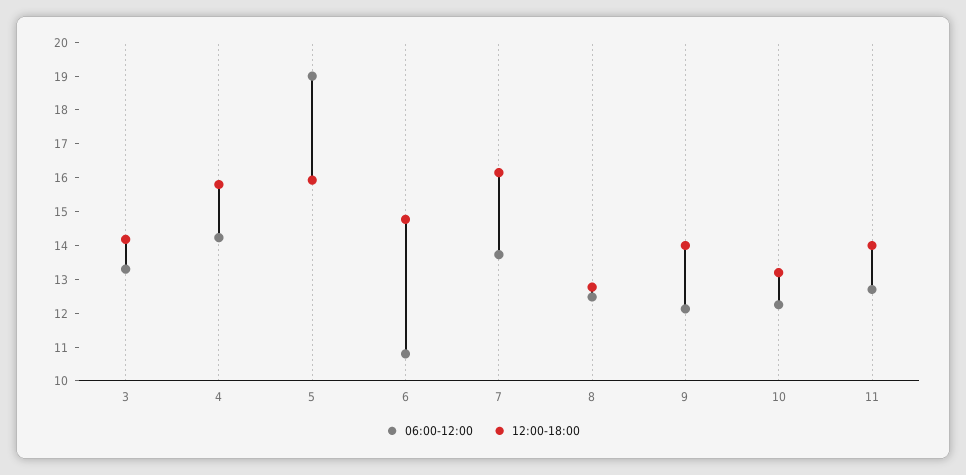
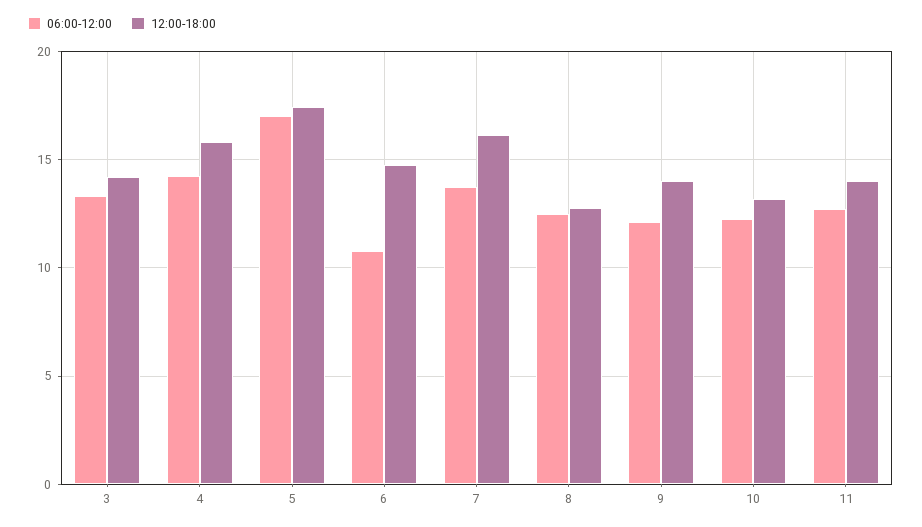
06:00-12:00, 5: 19 -> 17
12:00-18:00, 5: 16 -> 17.5

